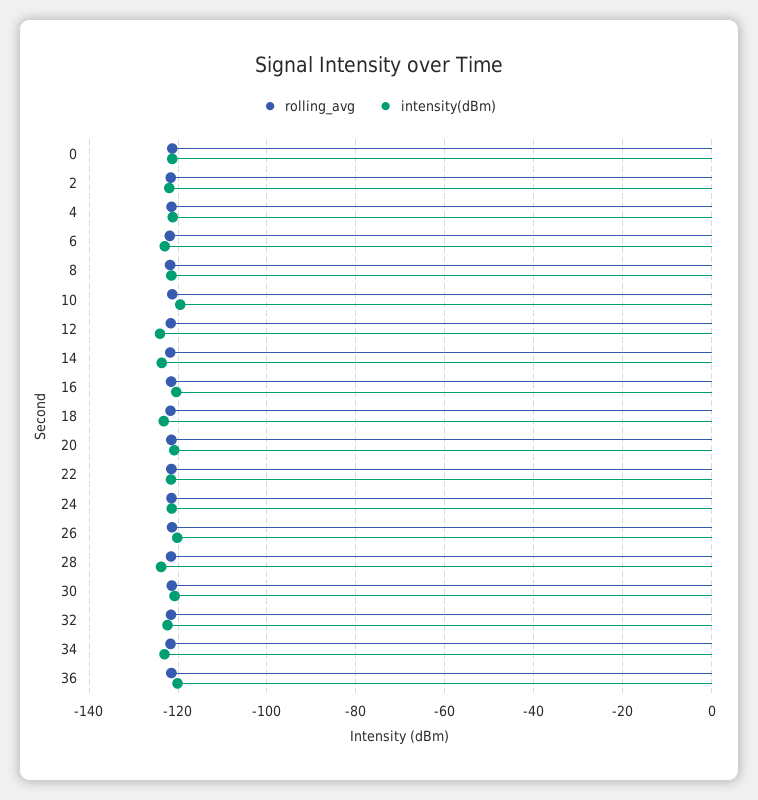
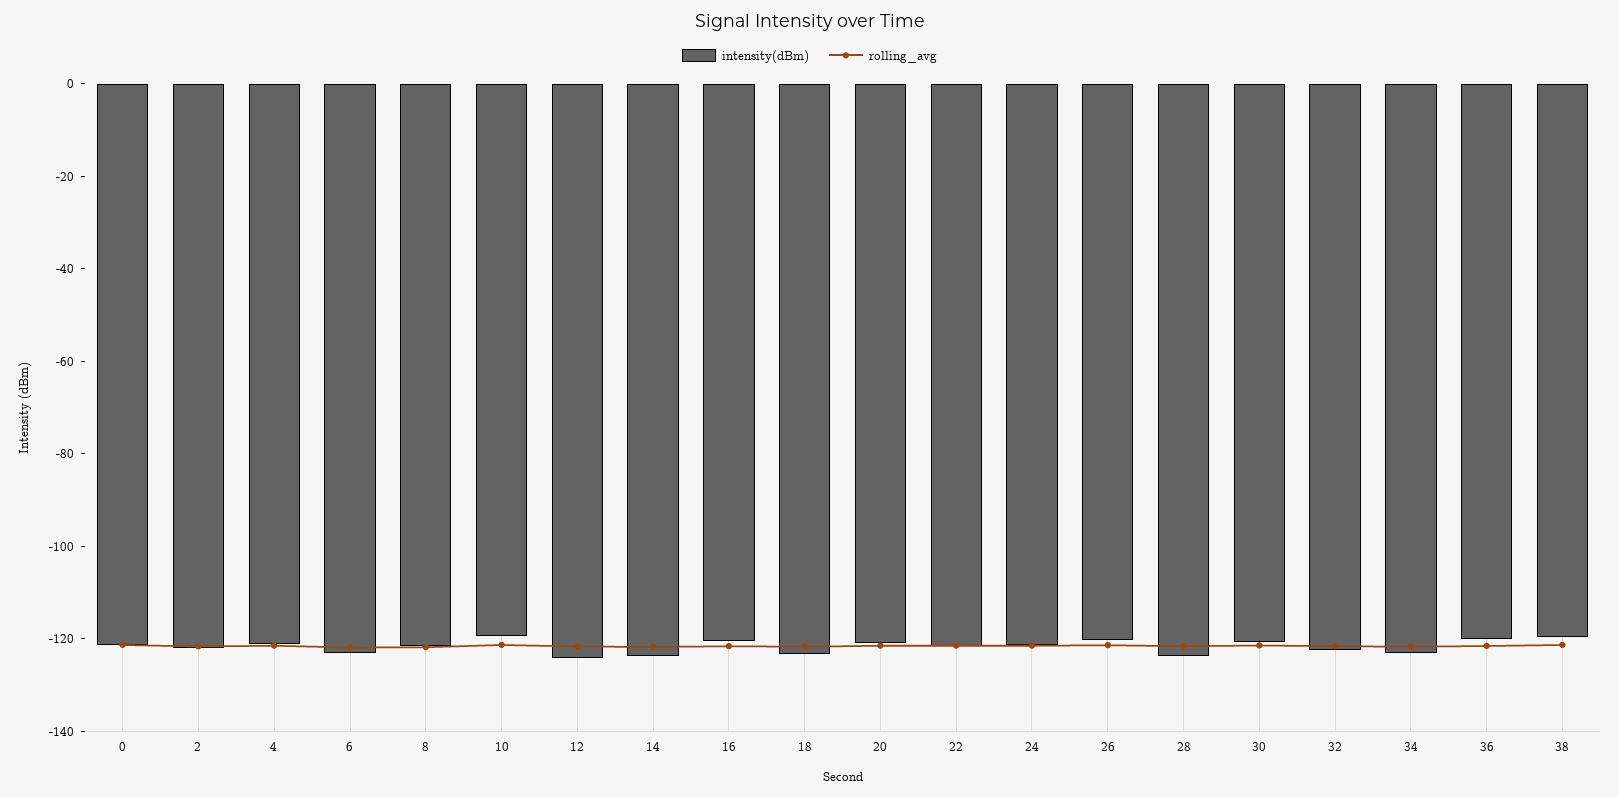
intensity(dBm), 38: none -> -120
rolling_avg, 38: none -> -120

